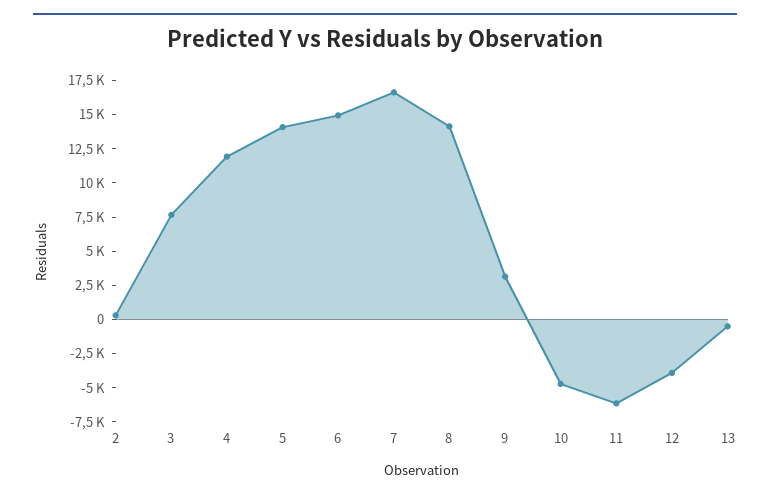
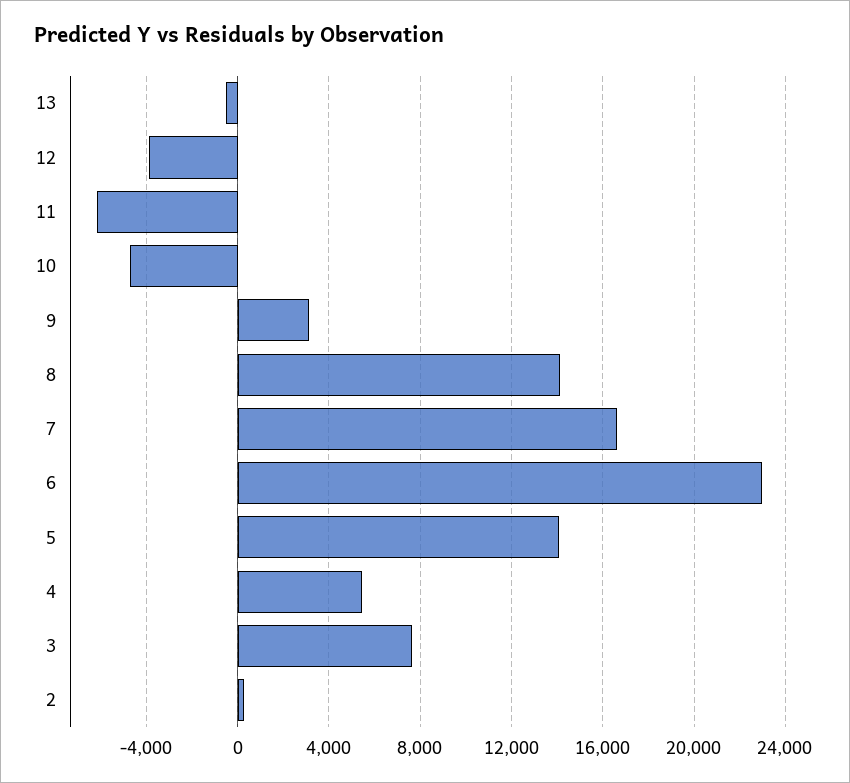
4: 12500 -> 5500
6: 15000 -> 23000

